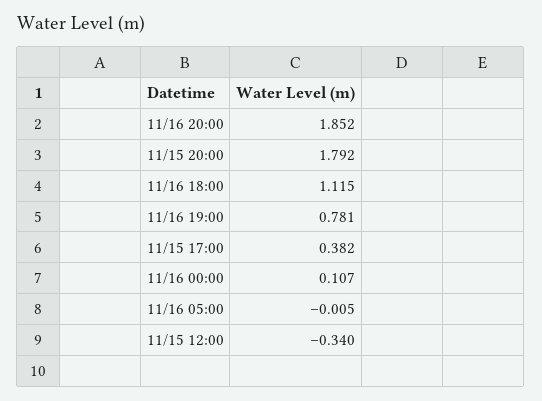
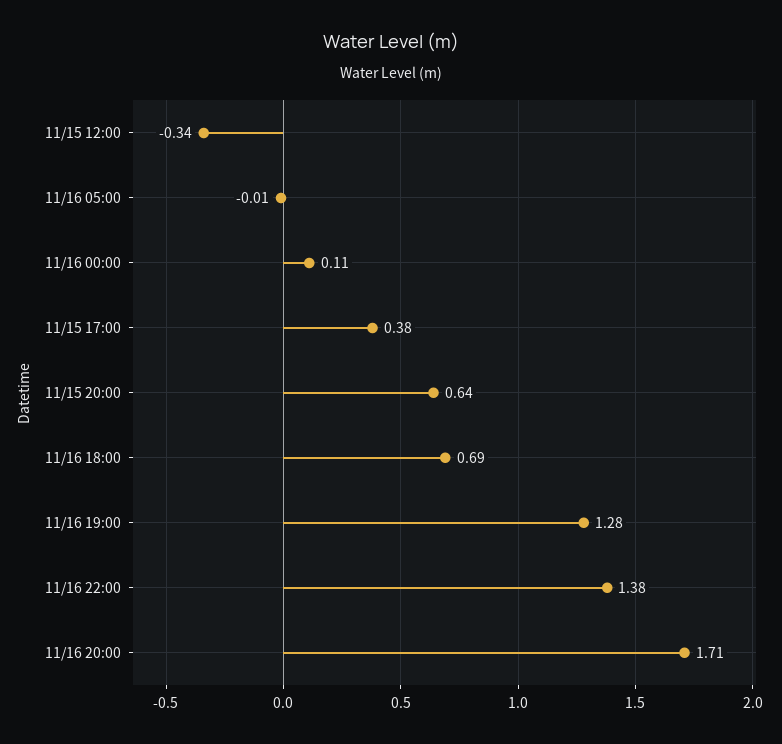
11/16 20:00: 1.852 -> 1.71
11/15 20:00: 1.792 -> 0.64
11/16 18:00: 1.115 -> 0.69
11/16 19:00: 0.781 -> 1.28
11/16 22:00: none -> 1.38

